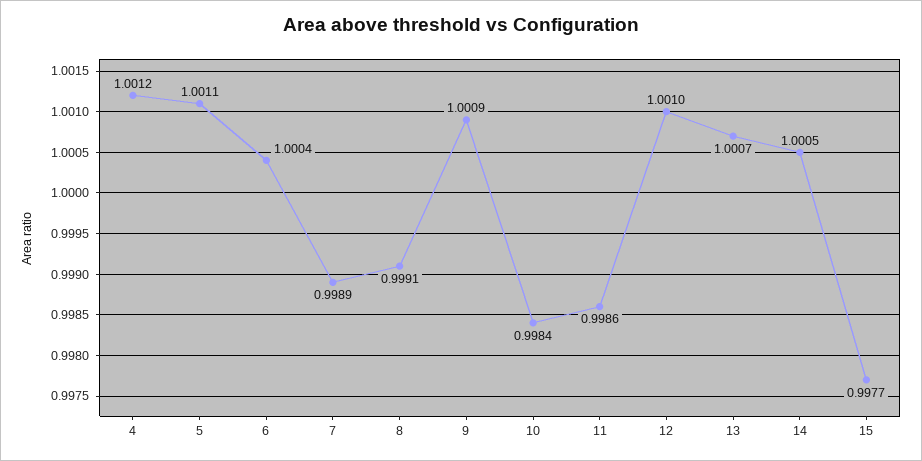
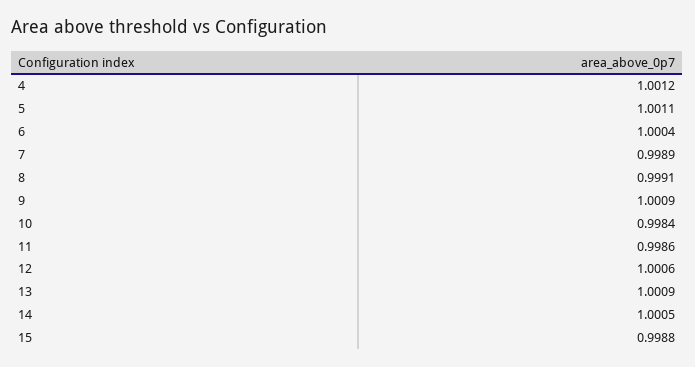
12: 1.001 -> 1.0006
13: 1.0007 -> 1.0009
15: 0.9977 -> 0.9988

